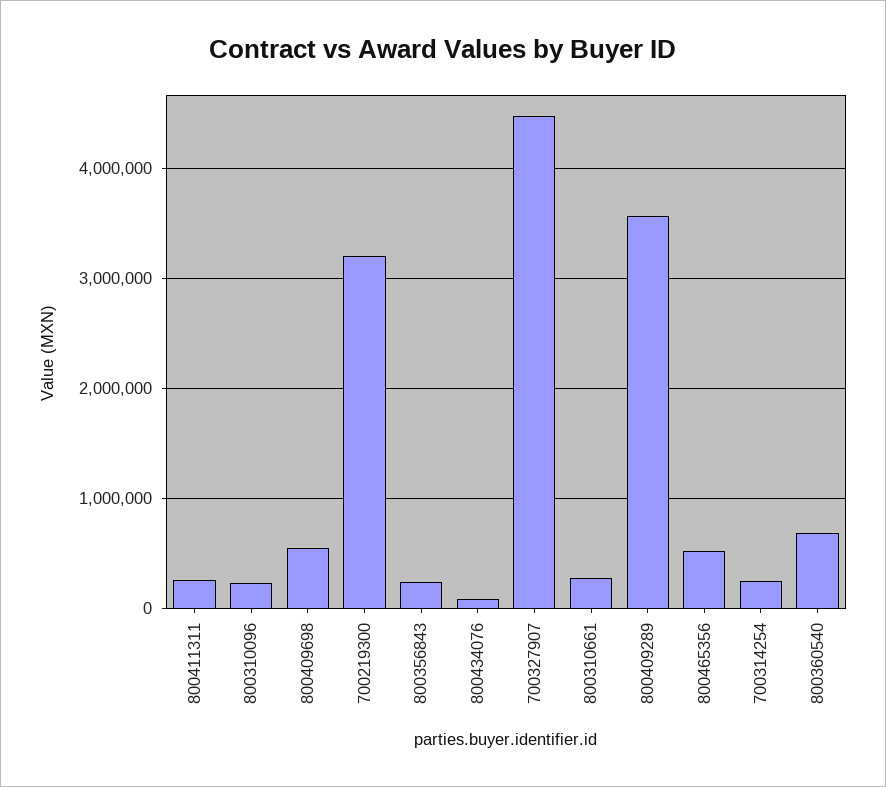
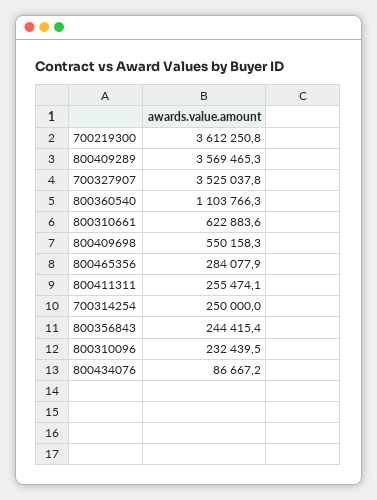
700219300: 3200000 -> 3612250.8
700327907: 4500000 -> 3525037.8
800310661: 300000 -> 622883.6
800465356: 500000 -> 284077.9
800360540: 700000 -> 1103766.3

